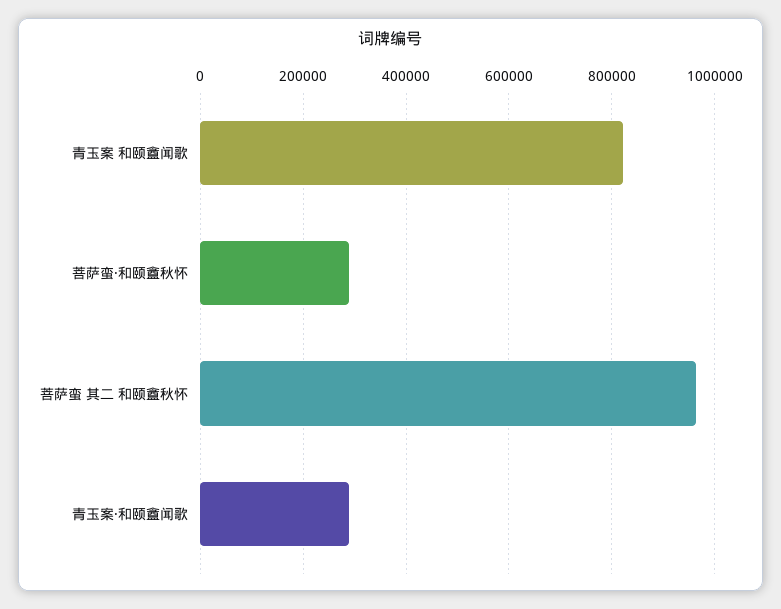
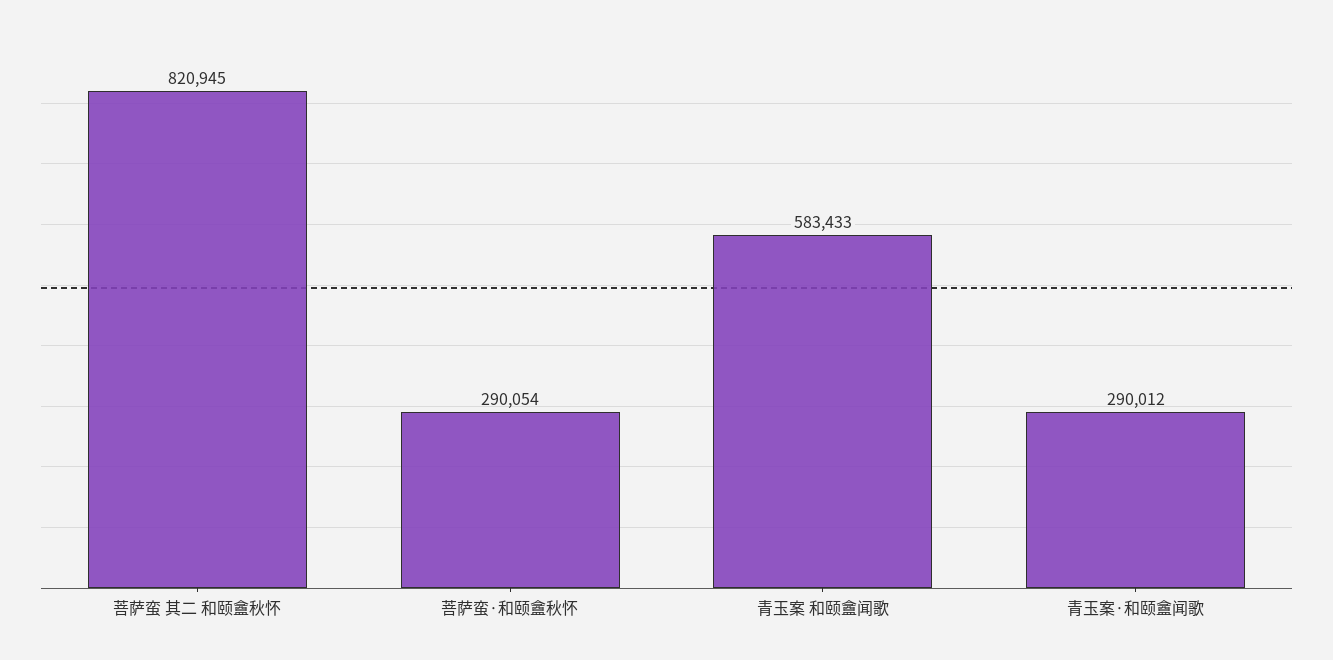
青玉案 和颐盦闻歌: 820000 -> 583433
菩萨蛮 其二 和颐盦秋怀: 960000 -> 820945

